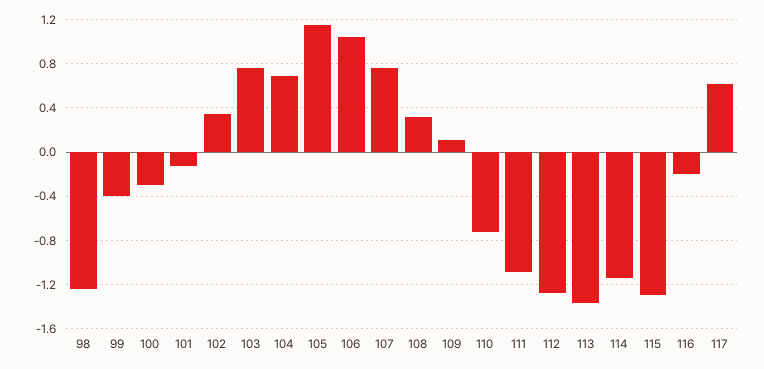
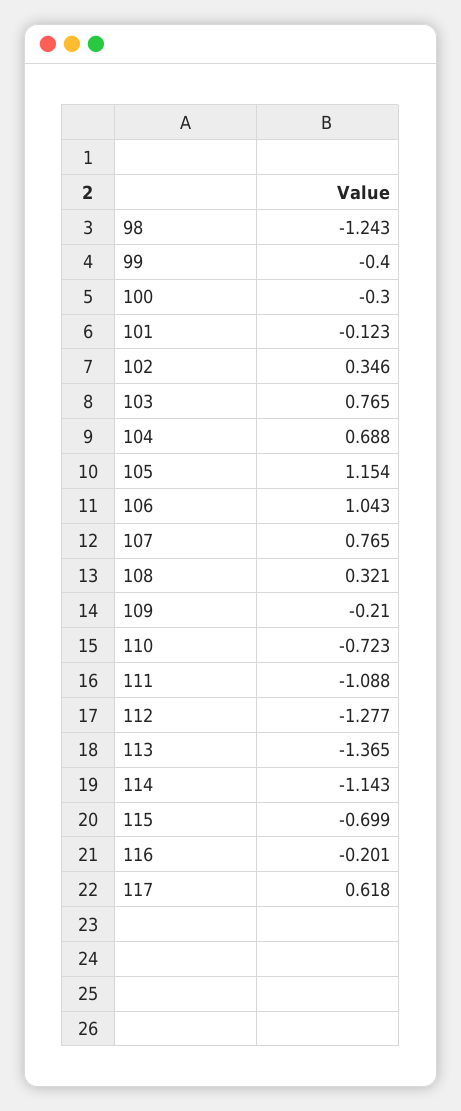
109: 0.1 -> -0.21
115: -1.3 -> -0.699

